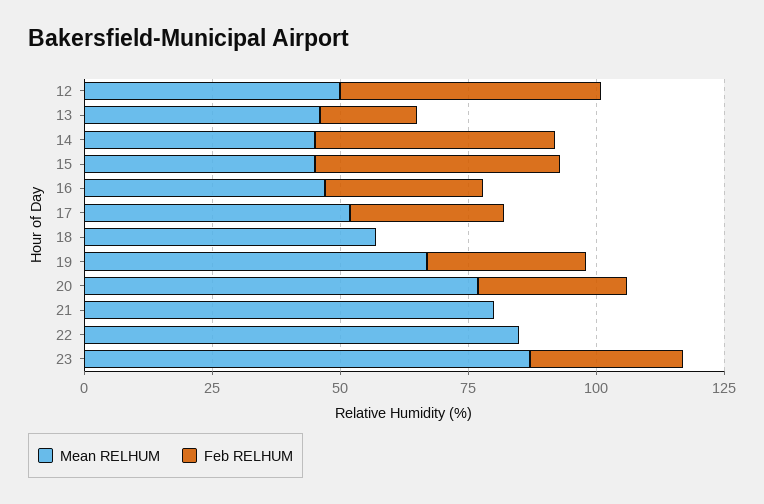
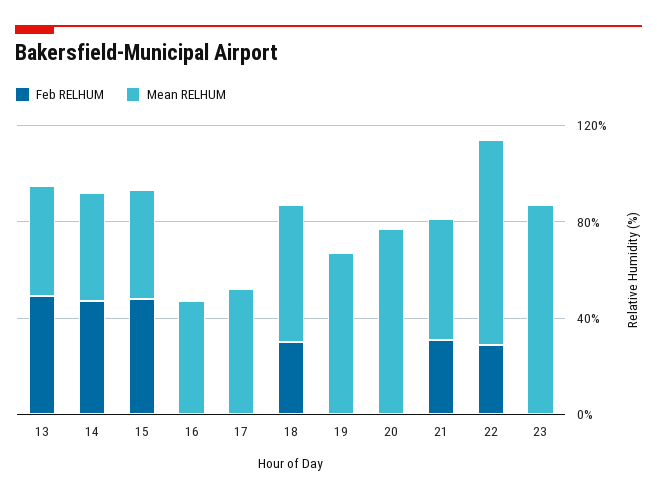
Mean RELHUM, 12: 50 -> none
Feb RELHUM, 12: 50 -> none
Feb RELHUM, 13: 20 -> 50
Feb RELHUM, 16: 30 -> 0
Feb RELHUM, 17: 30 -> 0
Feb RELHUM, 18: 0 -> 30
Feb RELHUM, 19: 30 -> 0
Feb RELHUM, 20: 30 -> 0
Mean RELHUM, 21: 80 -> 50
Feb RELHUM, 21: 0 -> 30
Feb RELHUM, 22: 0 -> 30
Feb RELHUM, 23: 30 -> 0

